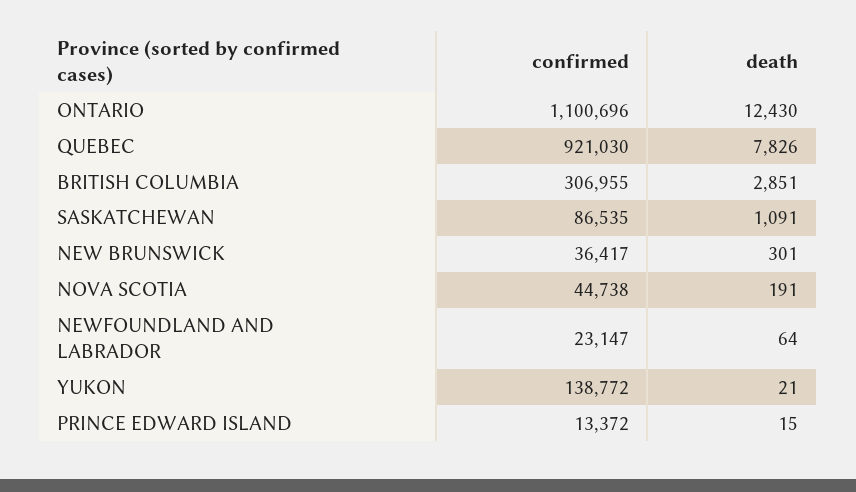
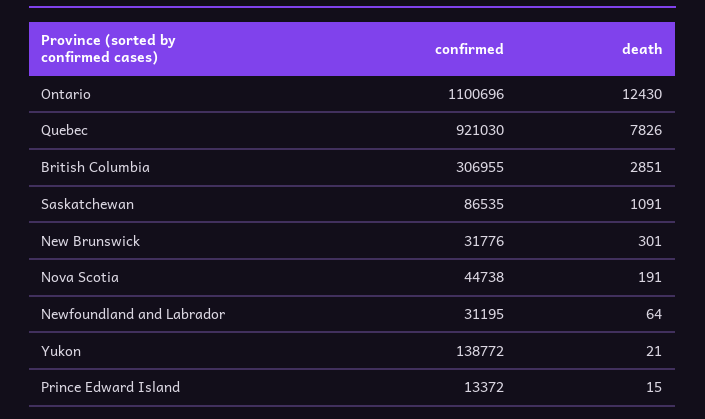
confirmed, NEW BRUNSWICK: 36417 -> 31776
confirmed, NEWFOUNDLAND AND LABRADOR: 23147 -> 31195

